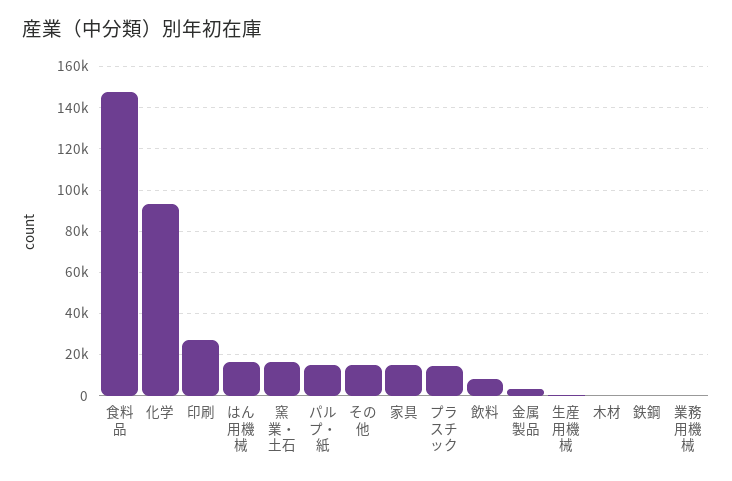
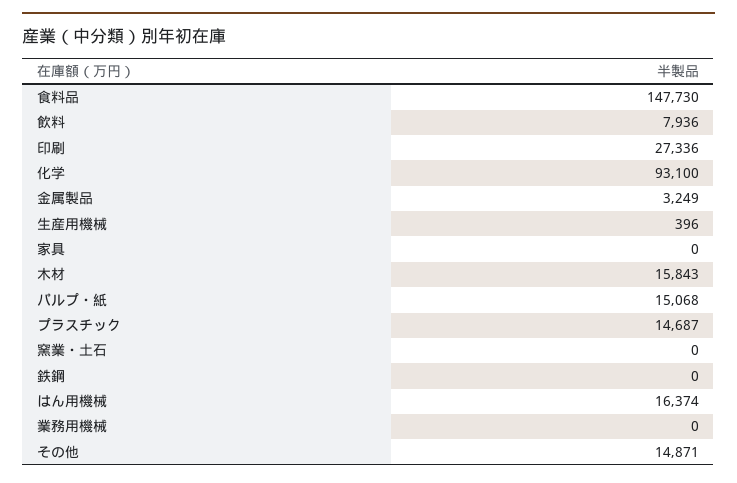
窯業・土石: 15000 -> 0
家具: 15000 -> 0
木材: 0 -> 15843

